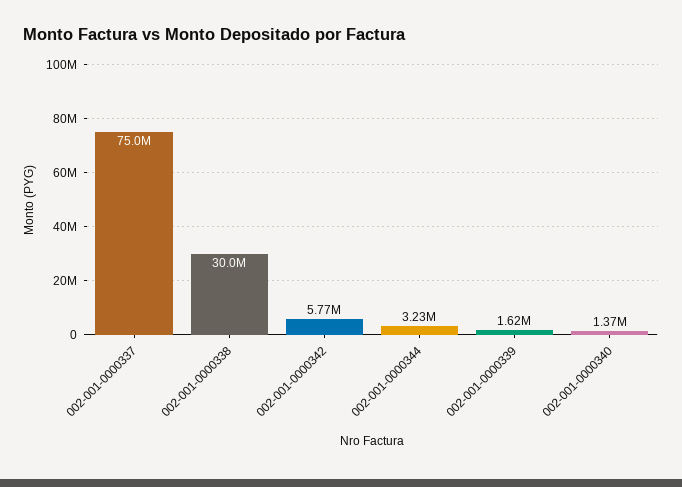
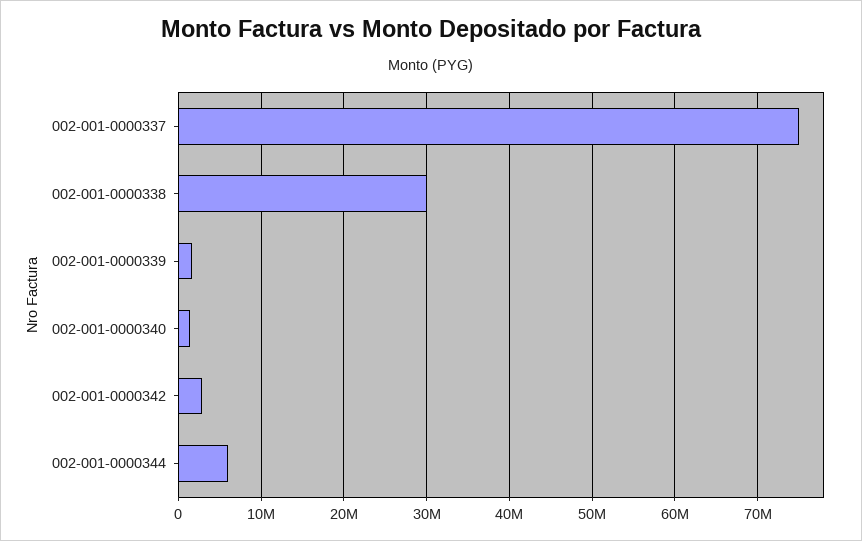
002-001-0000342: 5770000 -> 3000000
002-001-0000344: 3230000 -> 6000000

